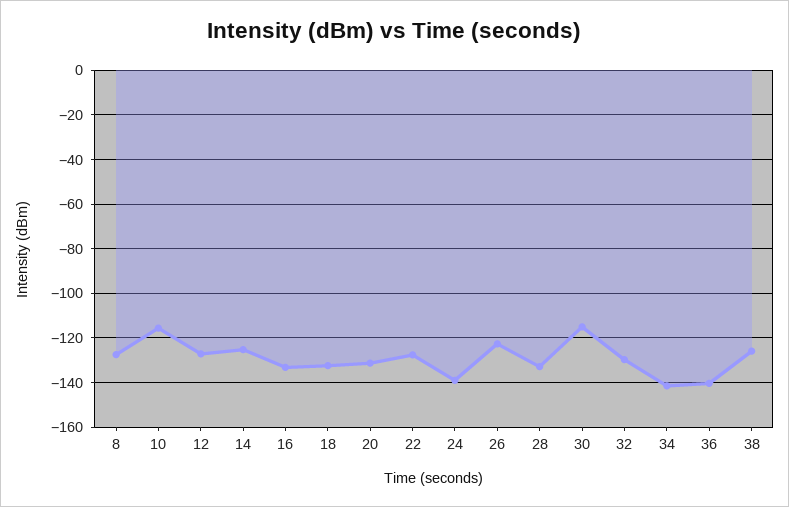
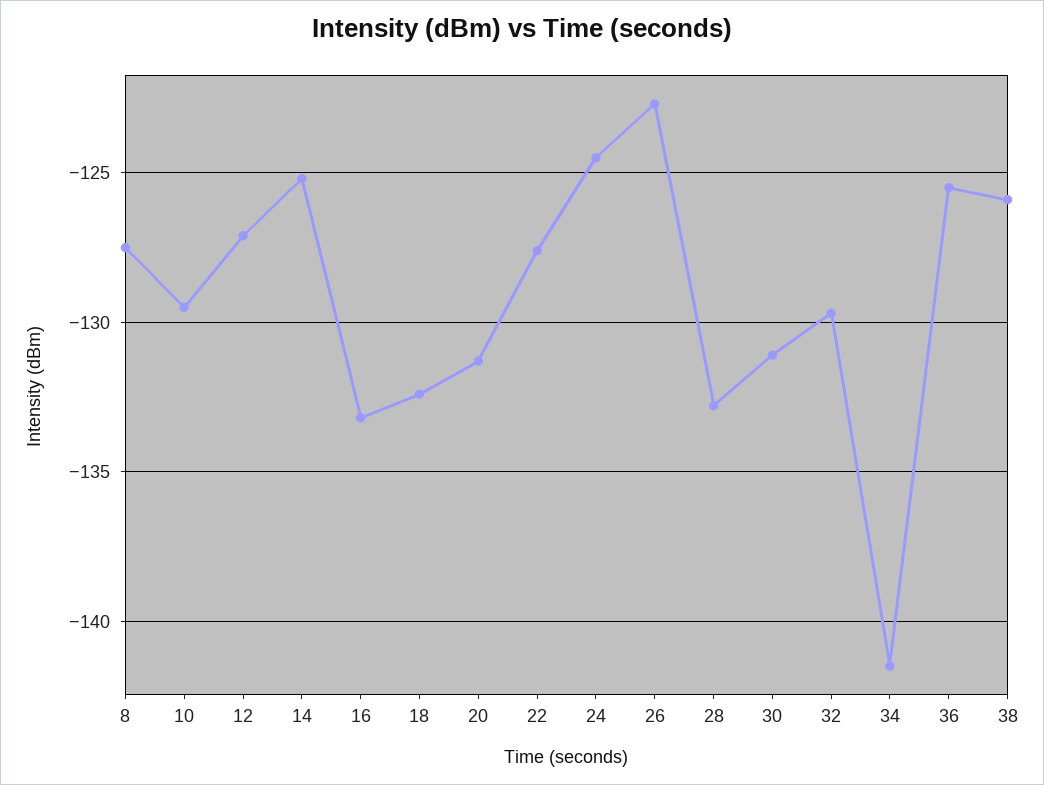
10: -115 -> -129.5
24: -140 -> -124.5
30: -115 -> -131
36: -140 -> -125.5

